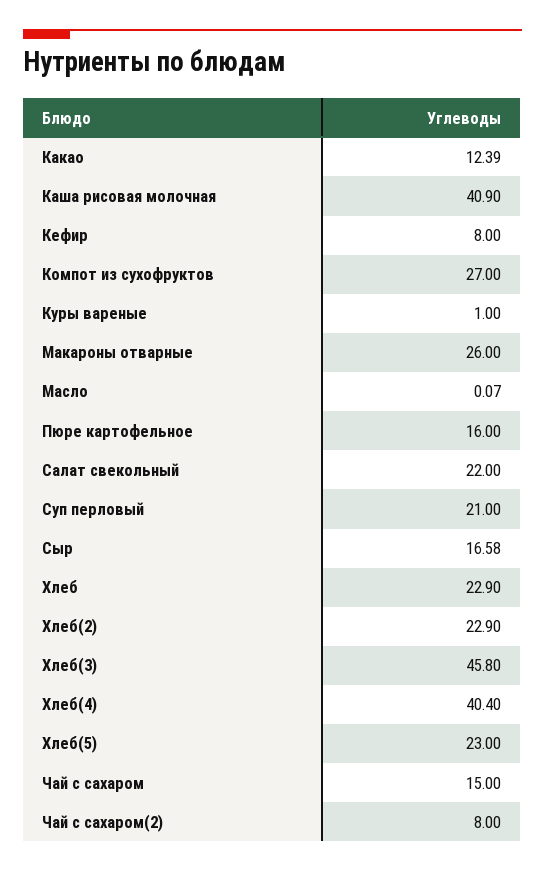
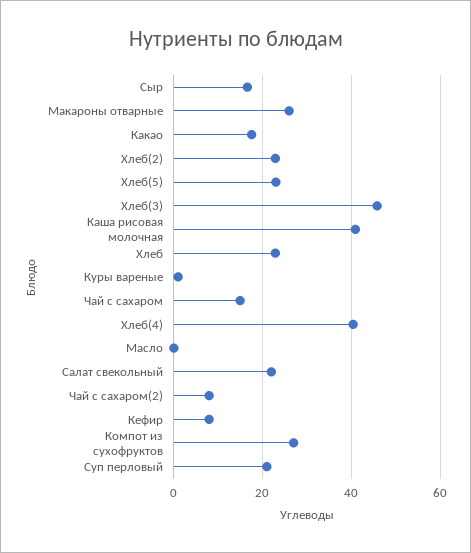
Какао: 12.39 -> 18
Пюре картофельное: 16 -> none

